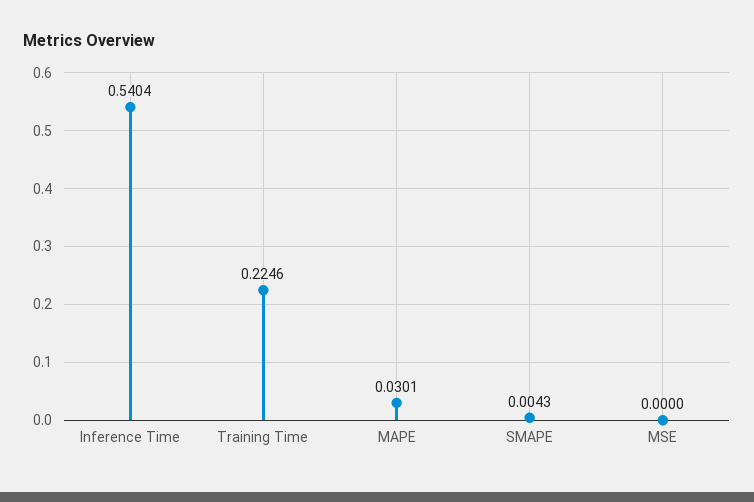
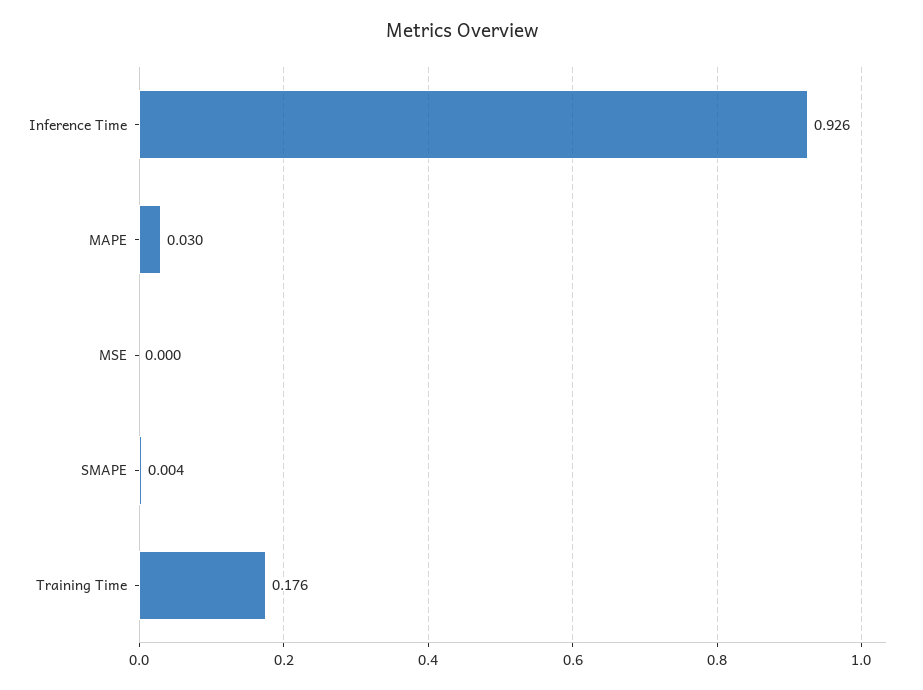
Inference Time: 0.5404 -> 0.926
Training Time: 0.2246 -> 0.176

